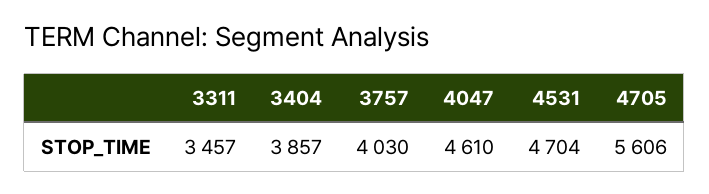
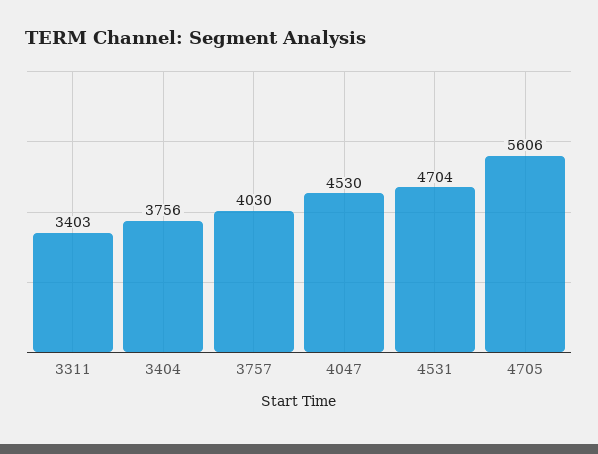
3311: 3457 -> 3403
3404: 3857 -> 3756
4047: 4610 -> 4530

